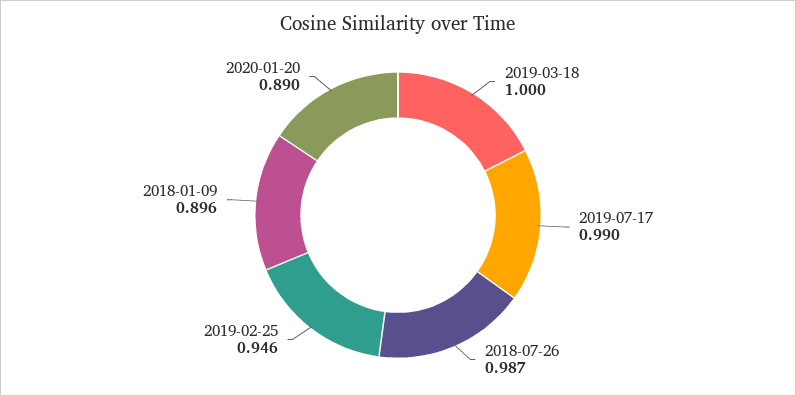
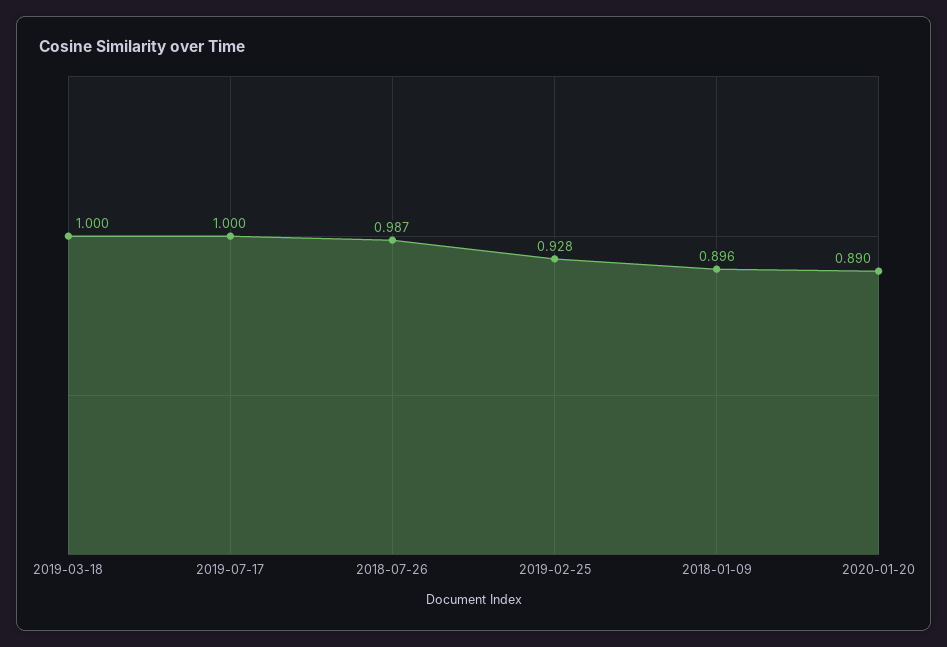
2019-07-17: 0.99 -> 1
2019-02-25: 0.946 -> 0.928

